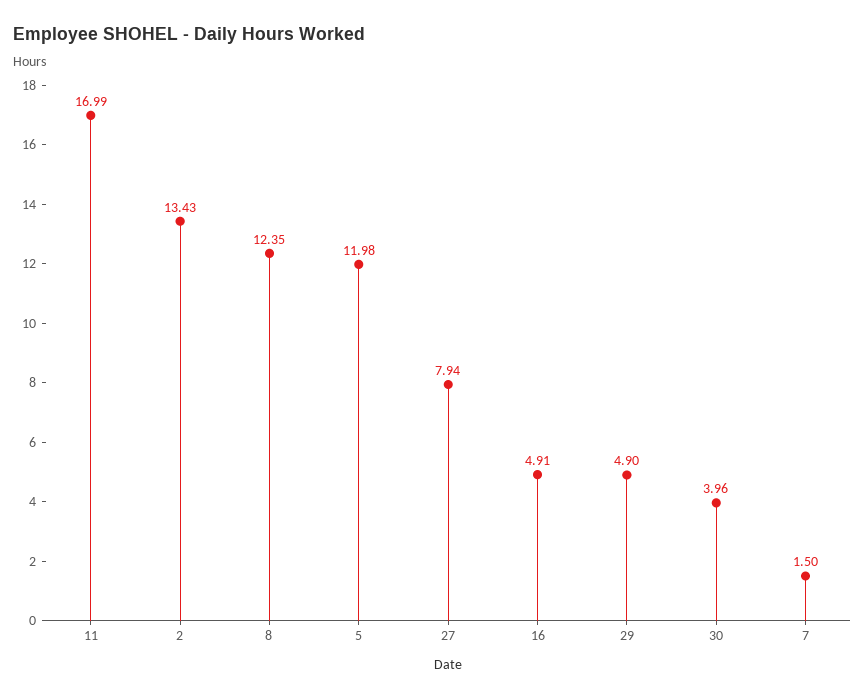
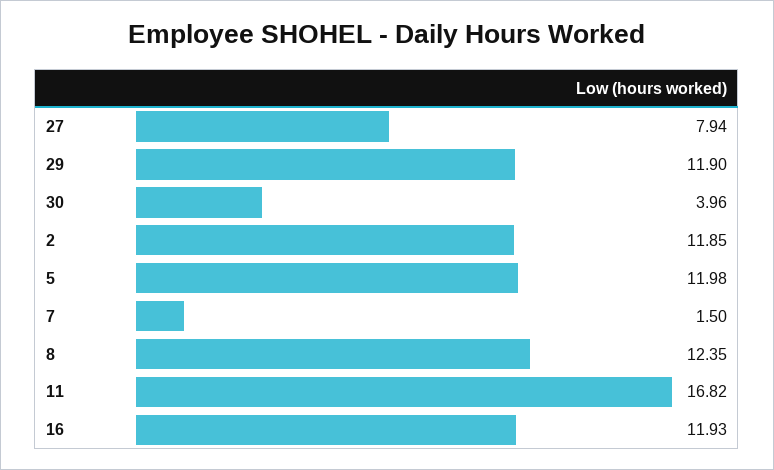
11: 16.99 -> 16.82
2: 13.43 -> 11.85
16: 4.91 -> 11.93
29: 4.9 -> 11.9

